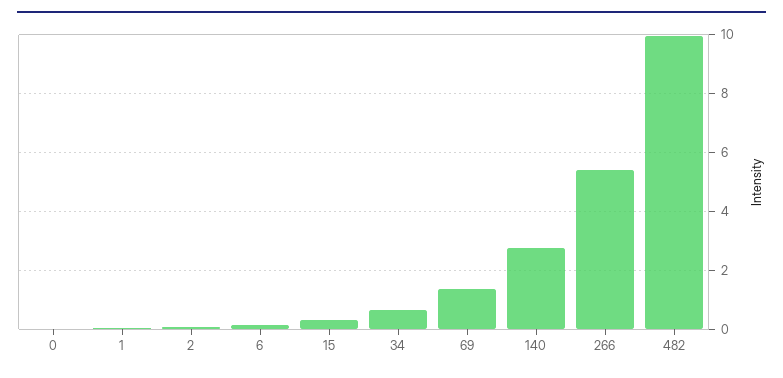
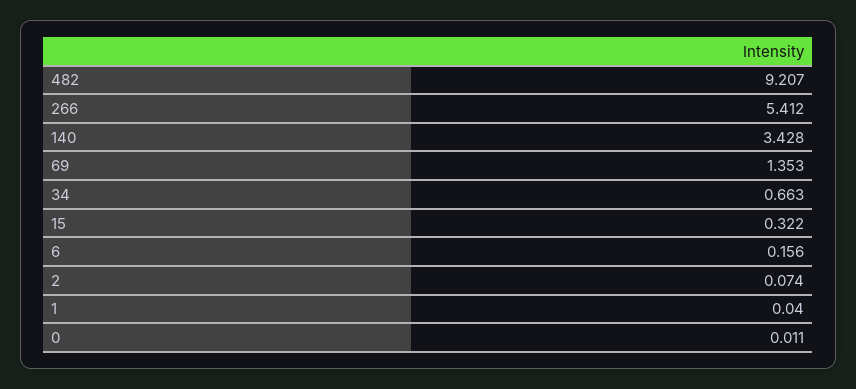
140: 2.75 -> 3.428
482: 10 -> 9.207

